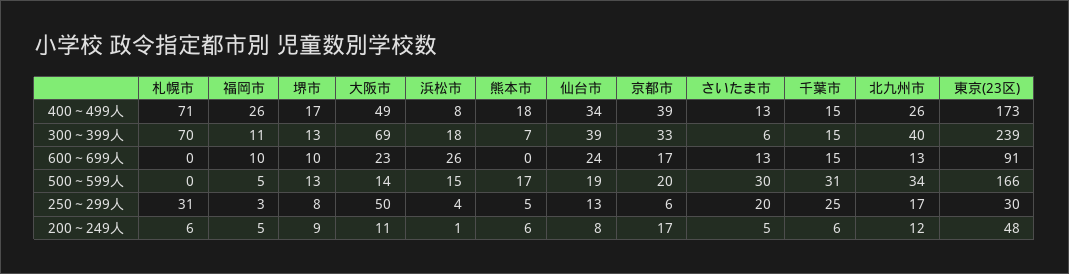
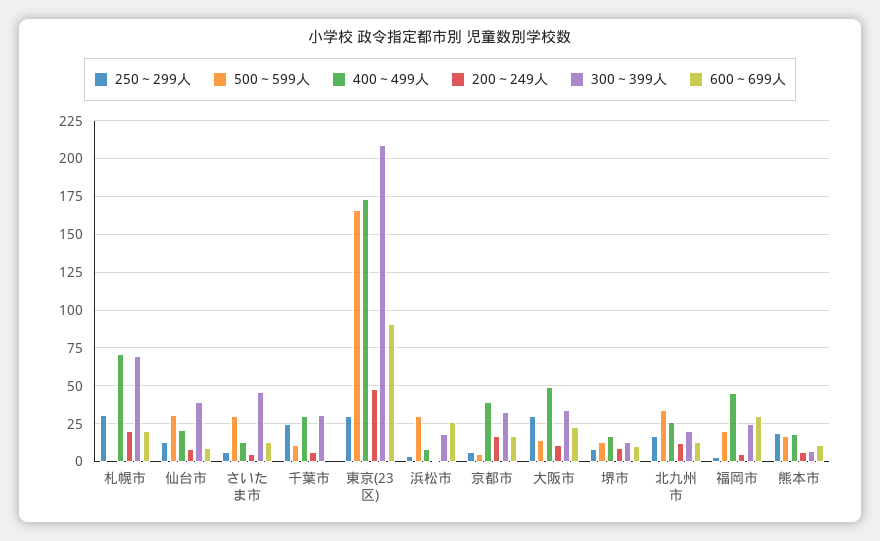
400～499人, 福岡市: 26 -> 45
400～499人, 仙台市: 34 -> 20
400～499人, 千葉市: 15 -> 30
300～399人, 福岡市: 11 -> 25
300～399人, 大阪市: 69 -> 35
300～399人, さいたま市: 6 -> 45
300～399人, 千葉市: 15 -> 30
300～399人, 北九州市: 40 -> 20
300～399人, 東京(23区): 239 -> 210
600～699人, 札幌市: 0 -> 20
600～699人, 福岡市: 10 -> 30
600～699人, 熊本市: 0 -> 10
600～699人, 仙台市: 24 -> 10
600～699人, 千葉市: 15 -> 0
500～599人, 福岡市: 5 -> 20
500～599人, 浜松市: 15 -> 30
500～599人, 仙台市: 19 -> 30
500～599人, 京都市: 20 -> 5
500～599人, 千葉市: 31 -> 10
250～299人, 大阪市: 50 -> 30
250～299人, 熊本市: 5 -> 20
250～299人, さいたま市: 20 -> 5
200～249人, 札幌市: 6 -> 20

